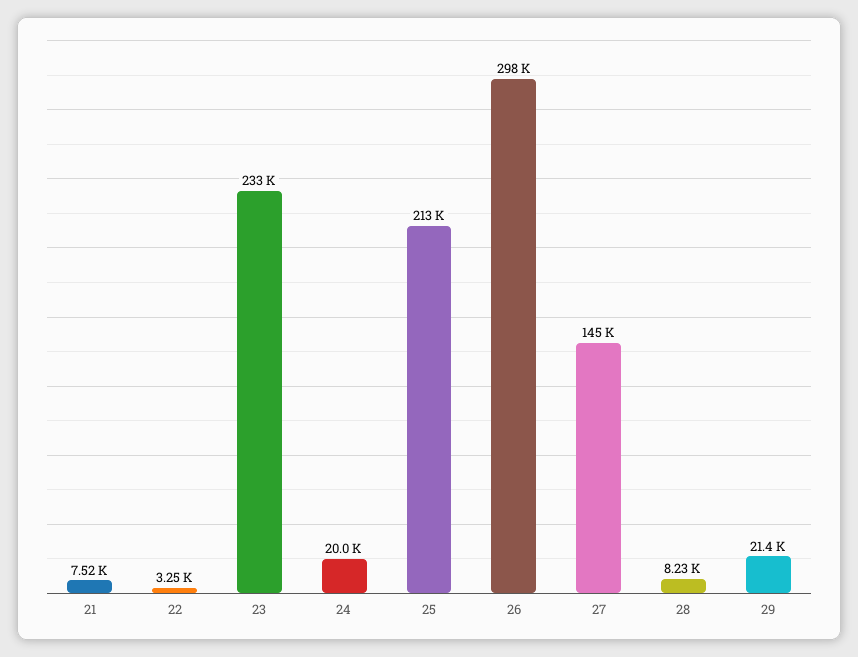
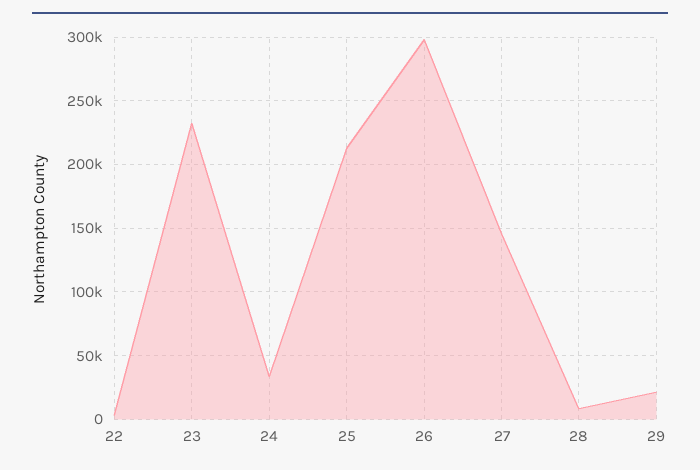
21: 7520 -> none
24: 20000 -> 35000

